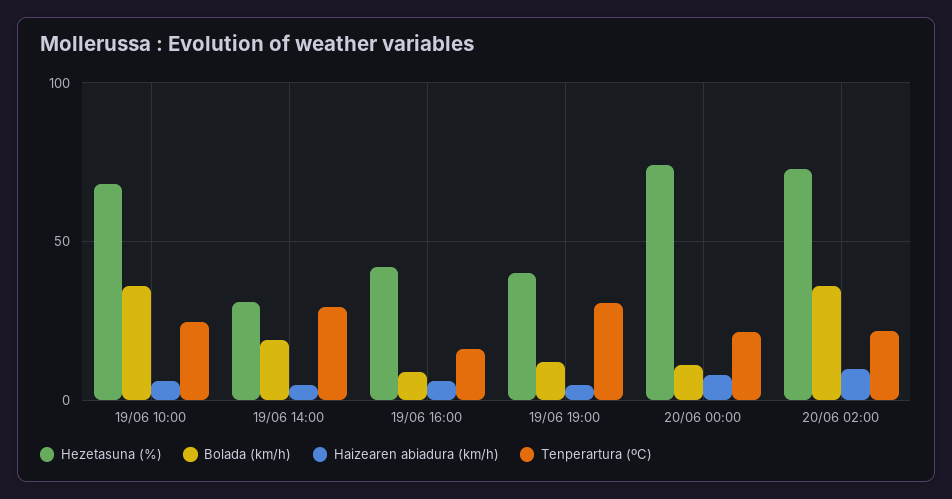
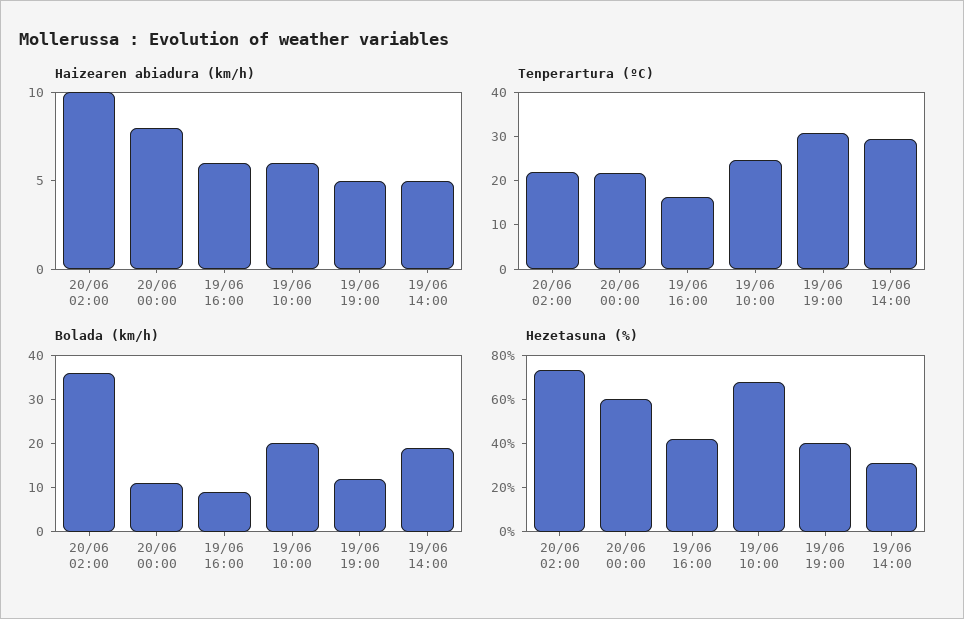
Bolada (km/h), 19/06 10:00: 35 -> 20
Hezetasuna (%), 20/06 00:00: 75 -> 60

